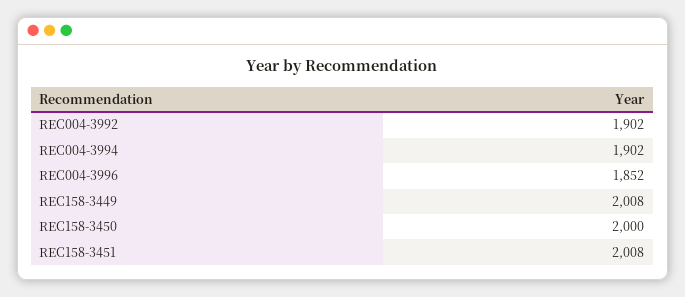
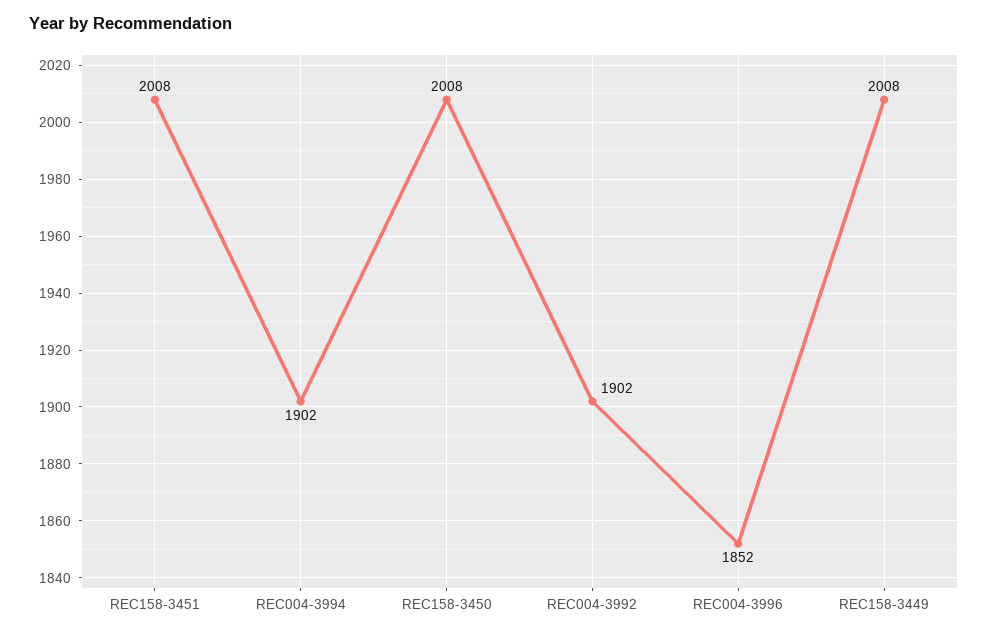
REC158-3450: 2000 -> 2008

